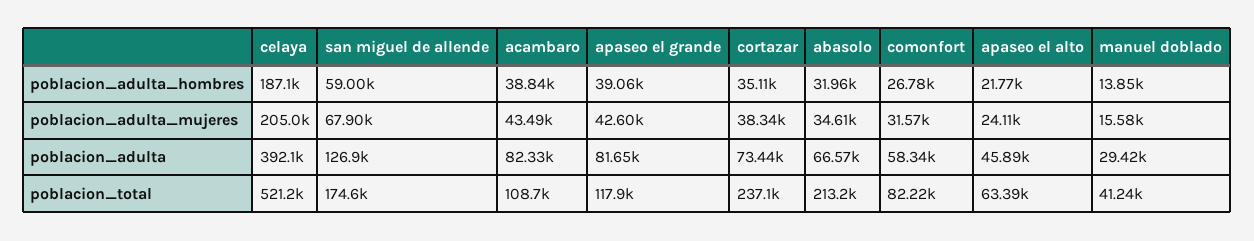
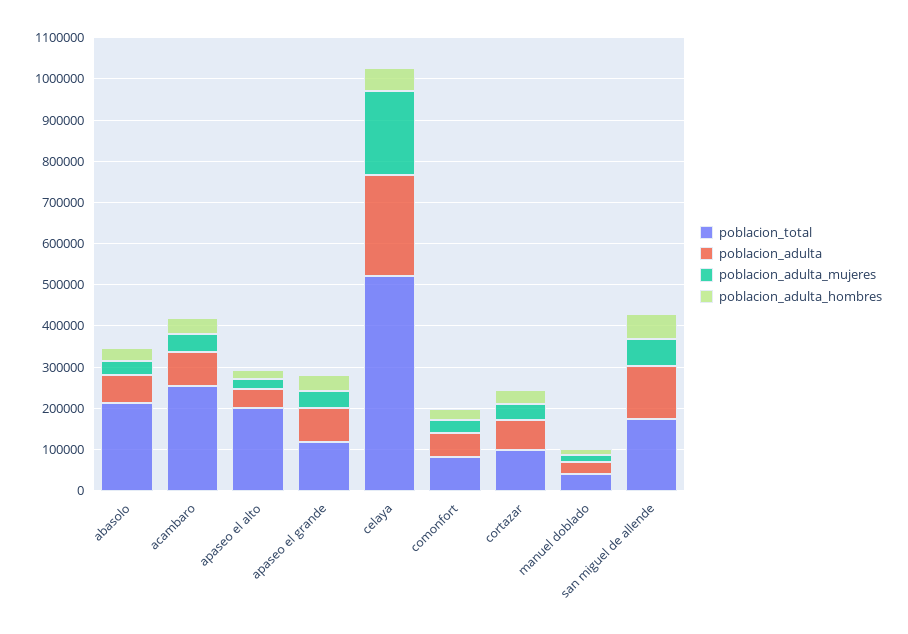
poblacion_adulta_hombres, celaya: 187100 -> 60000
poblacion_adulta, celaya: 392100 -> 240000
poblacion_total, acambaro: 108700 -> 260000
poblacion_total, cortazar: 237100 -> 100000
poblacion_total, apaseo el alto: 63390 -> 200000

